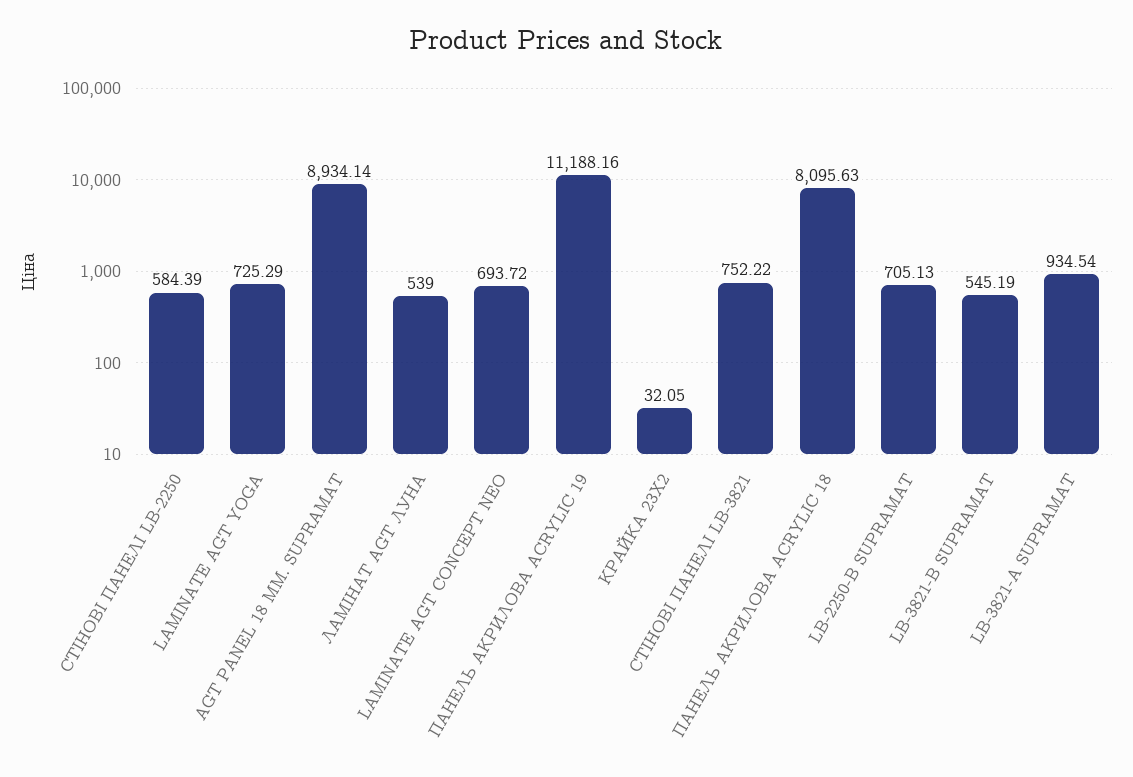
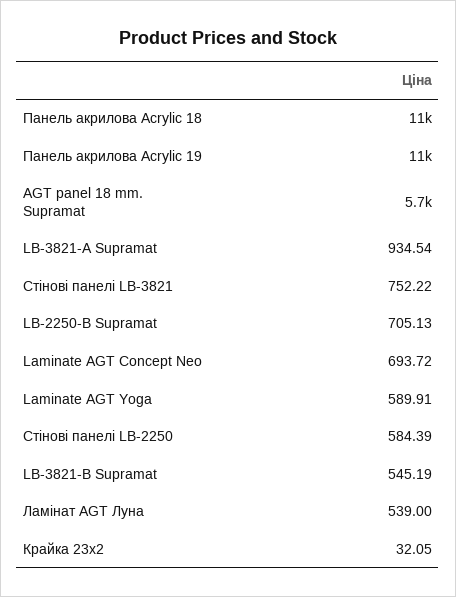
LAMINATE AGT YOGA: 725.29 -> 589.91
AGT PANEL 18 MM. SUPRAMAT: 8934.14 -> 5700
ПАНЕЛЬ АКРИЛОВА ACRYLIC 18: 8095.63 -> 11000

